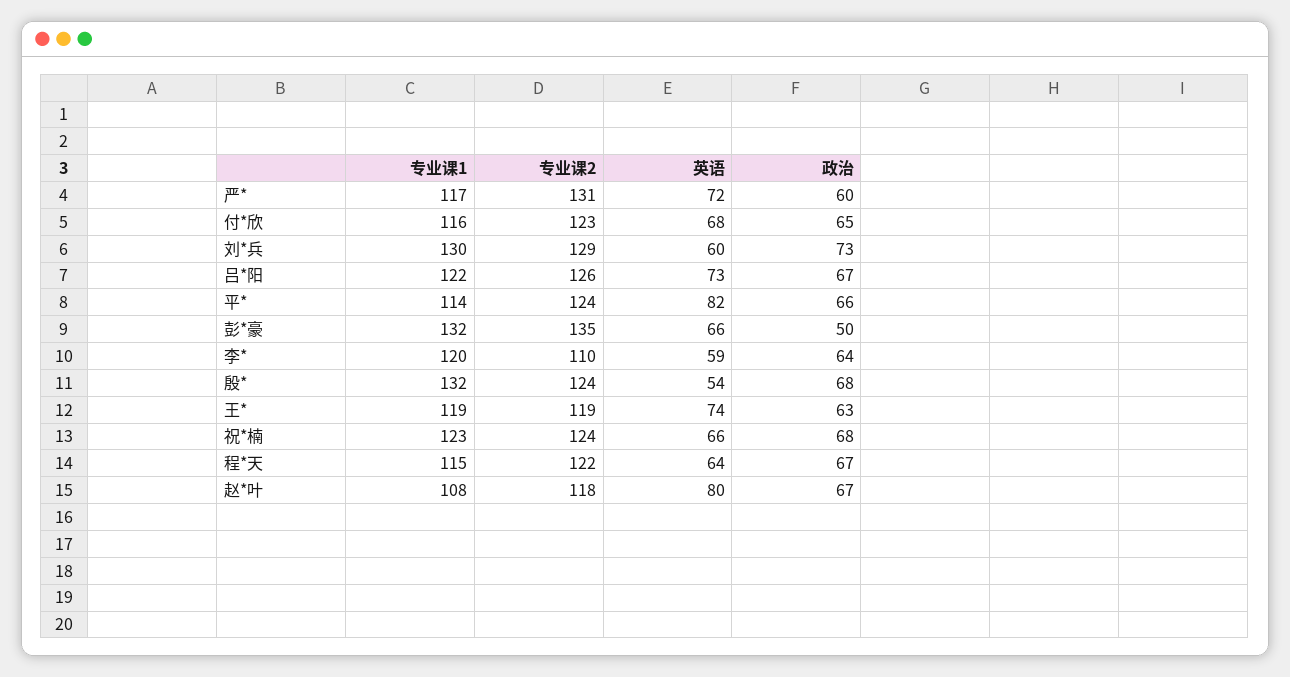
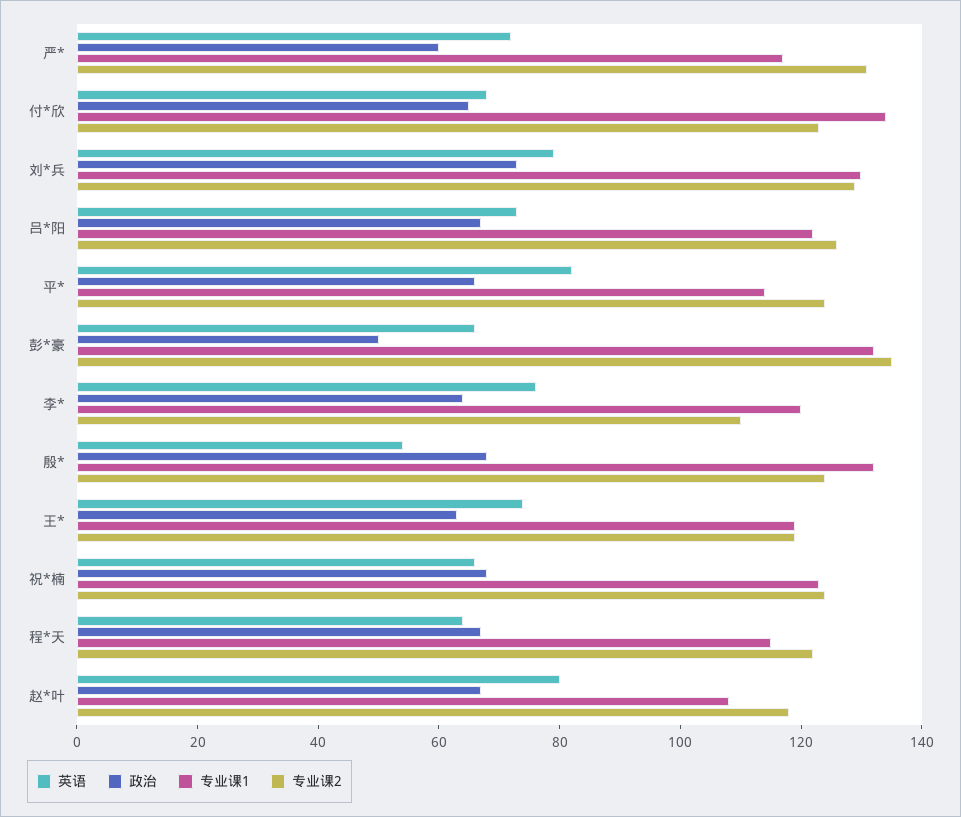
专业课1, 付*欣: 116 -> 135
英语, 刘*兵: 60 -> 80
英语, 李*: 59 -> 75

